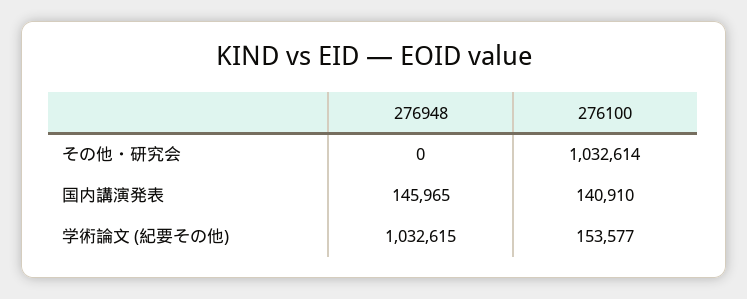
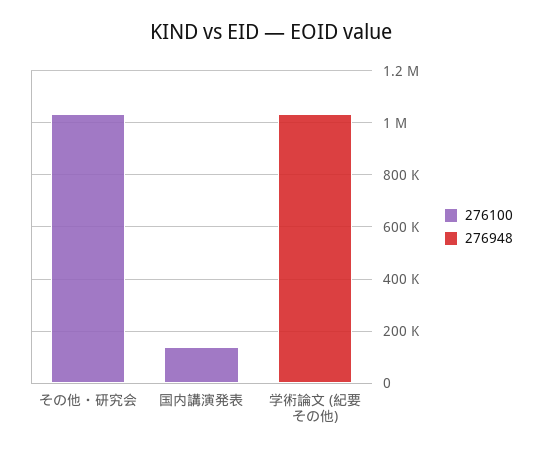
276948, 国内講演発表: 145965 -> 0
276100, 学術論文 (紀要その他): 153577 -> 0

